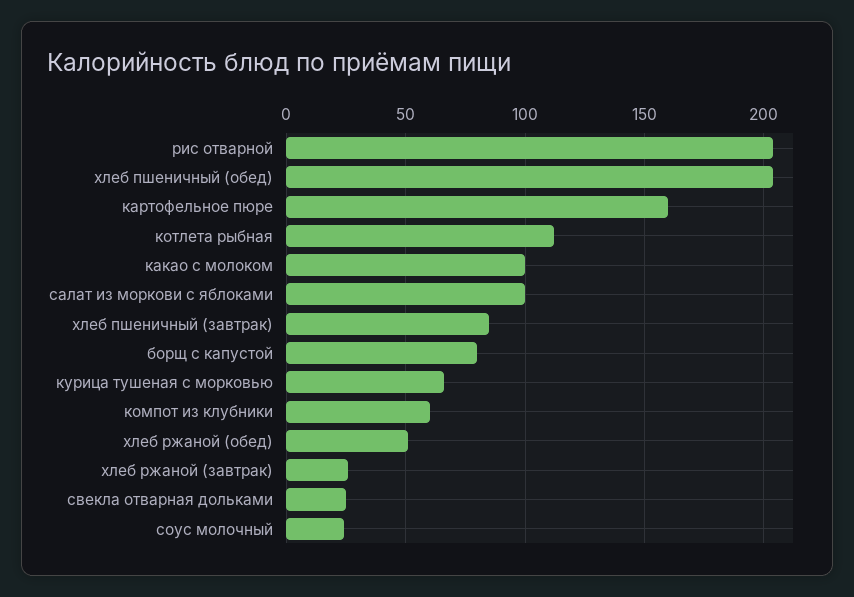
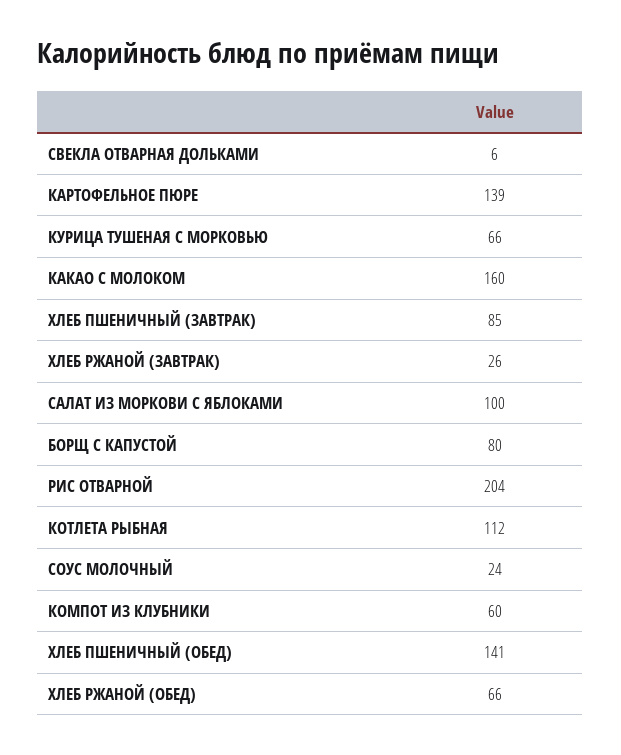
хлеб пшеничный (обед): 205 -> 141
картофельное пюре: 160 -> 139
какао с молоком: 100 -> 160
хлеб ржаной (обед): 50 -> 66
свекла отварная дольками: 25 -> 6

